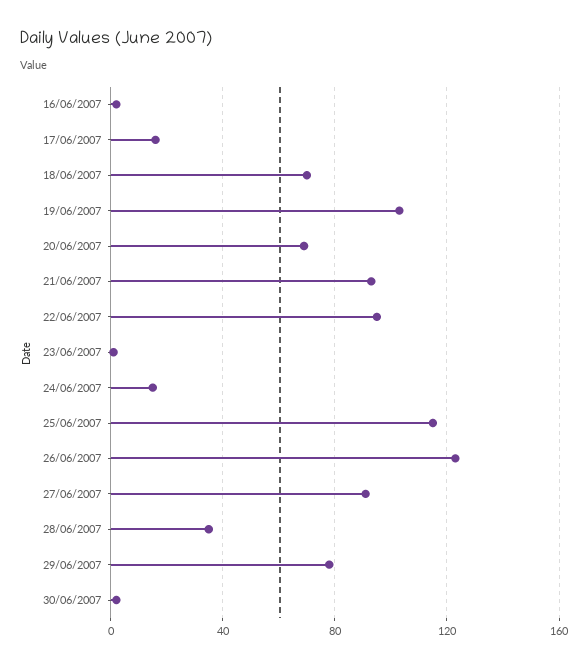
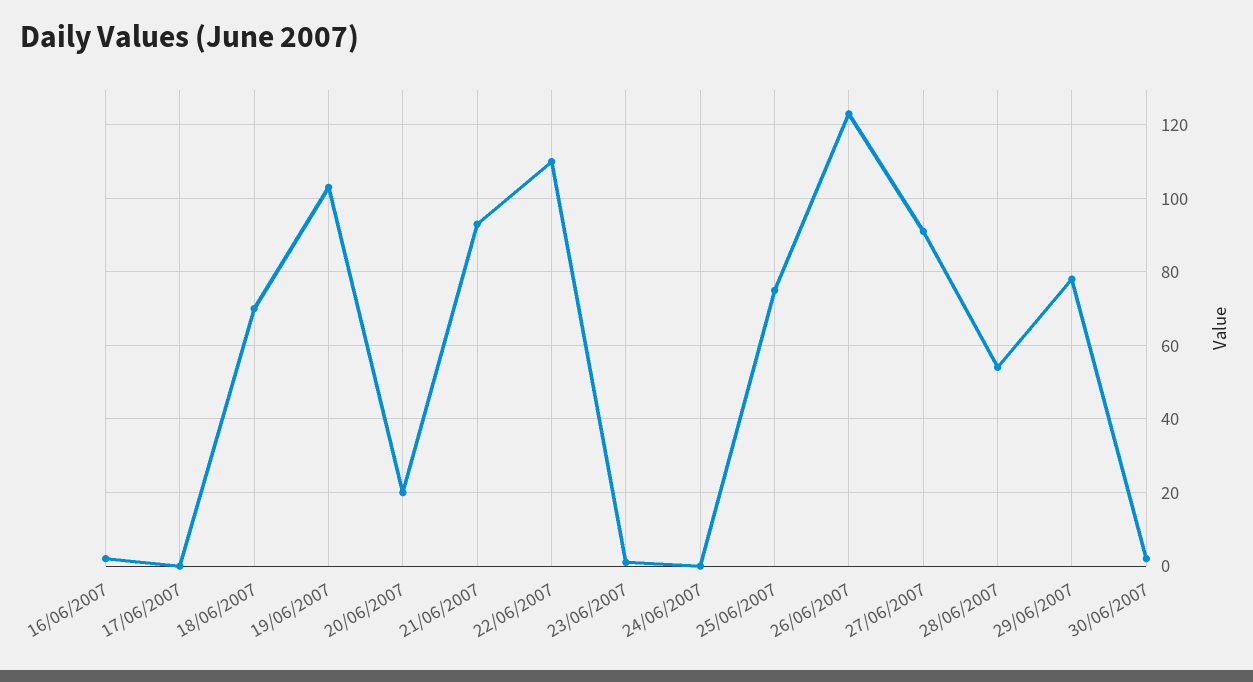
17/06/2007: 15 -> 0
20/06/2007: 70 -> 20
22/06/2007: 95 -> 110
24/06/2007: 15 -> 0
25/06/2007: 115 -> 75
28/06/2007: 35 -> 55

